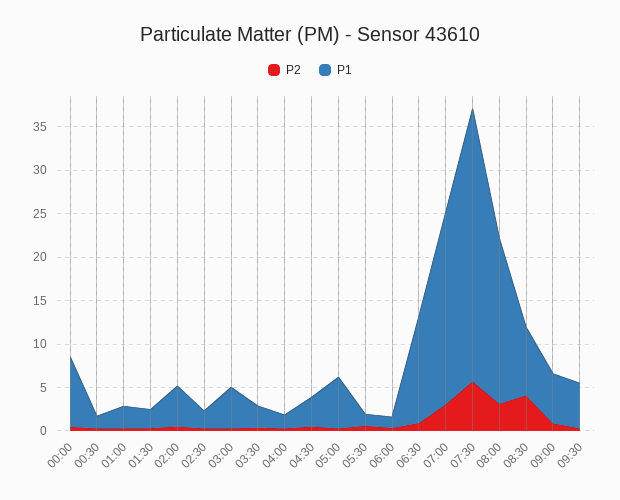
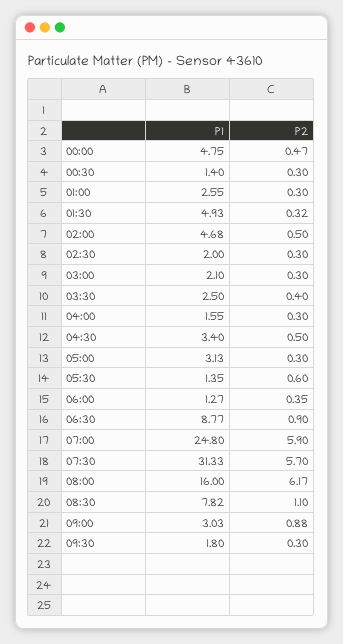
P1, 00:00: 8 -> 4.75
P1, 01:30: 2 -> 4.93
P1, 03:00: 5 -> 2.1
P1, 05:00: 6 -> 3.13
P1, 06:30: 12 -> 8.77
P2, 07:00: 3 -> 5.9
P1, 07:00: 22 -> 24.8
P2, 08:00: 3 -> 6.17
P1, 08:00: 19 -> 16
P2, 08:30: 4 -> 1.1
P1, 09:00: 6 -> 3.03
P1, 09:30: 5 -> 1.8

